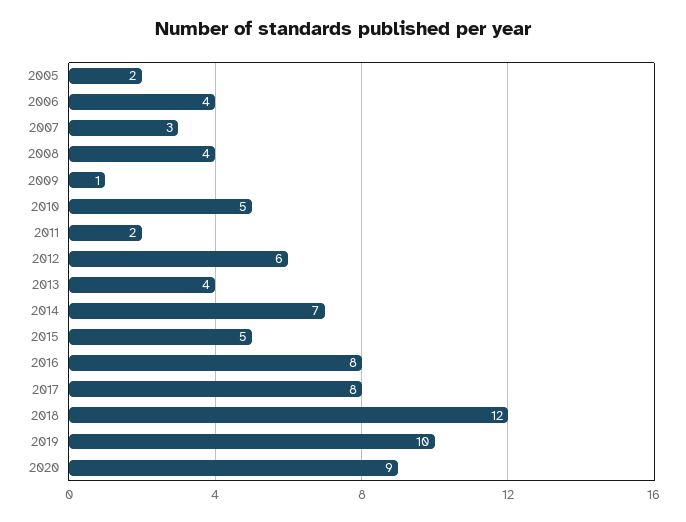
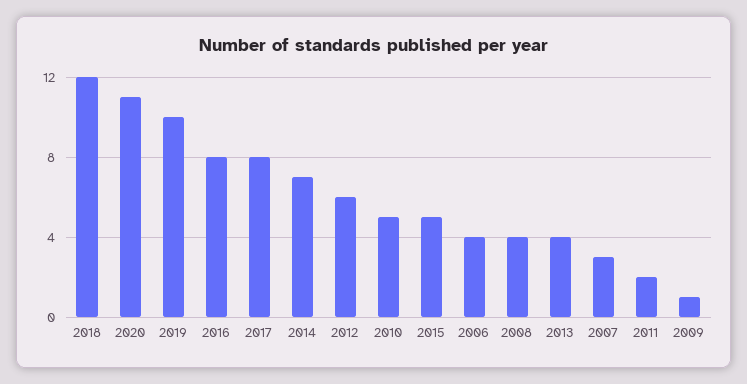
2005: 2 -> none
2020: 9 -> 11

